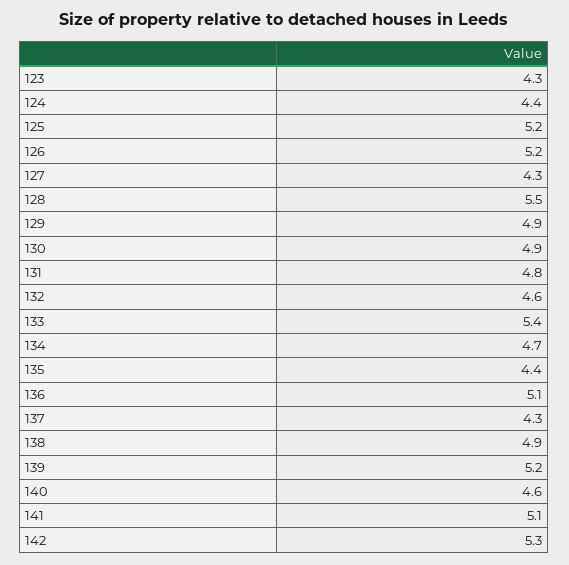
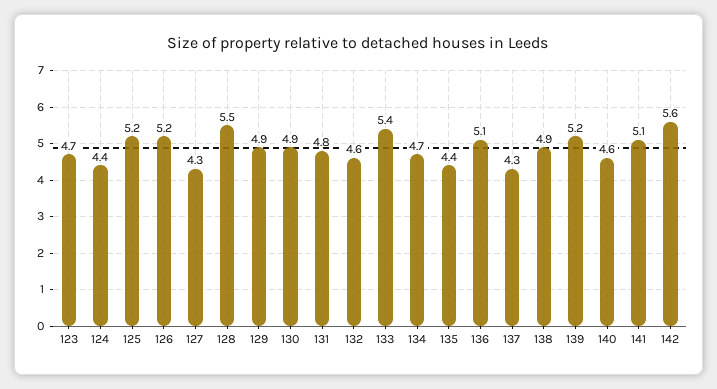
123: 4.3 -> 4.7
142: 5.3 -> 5.6

